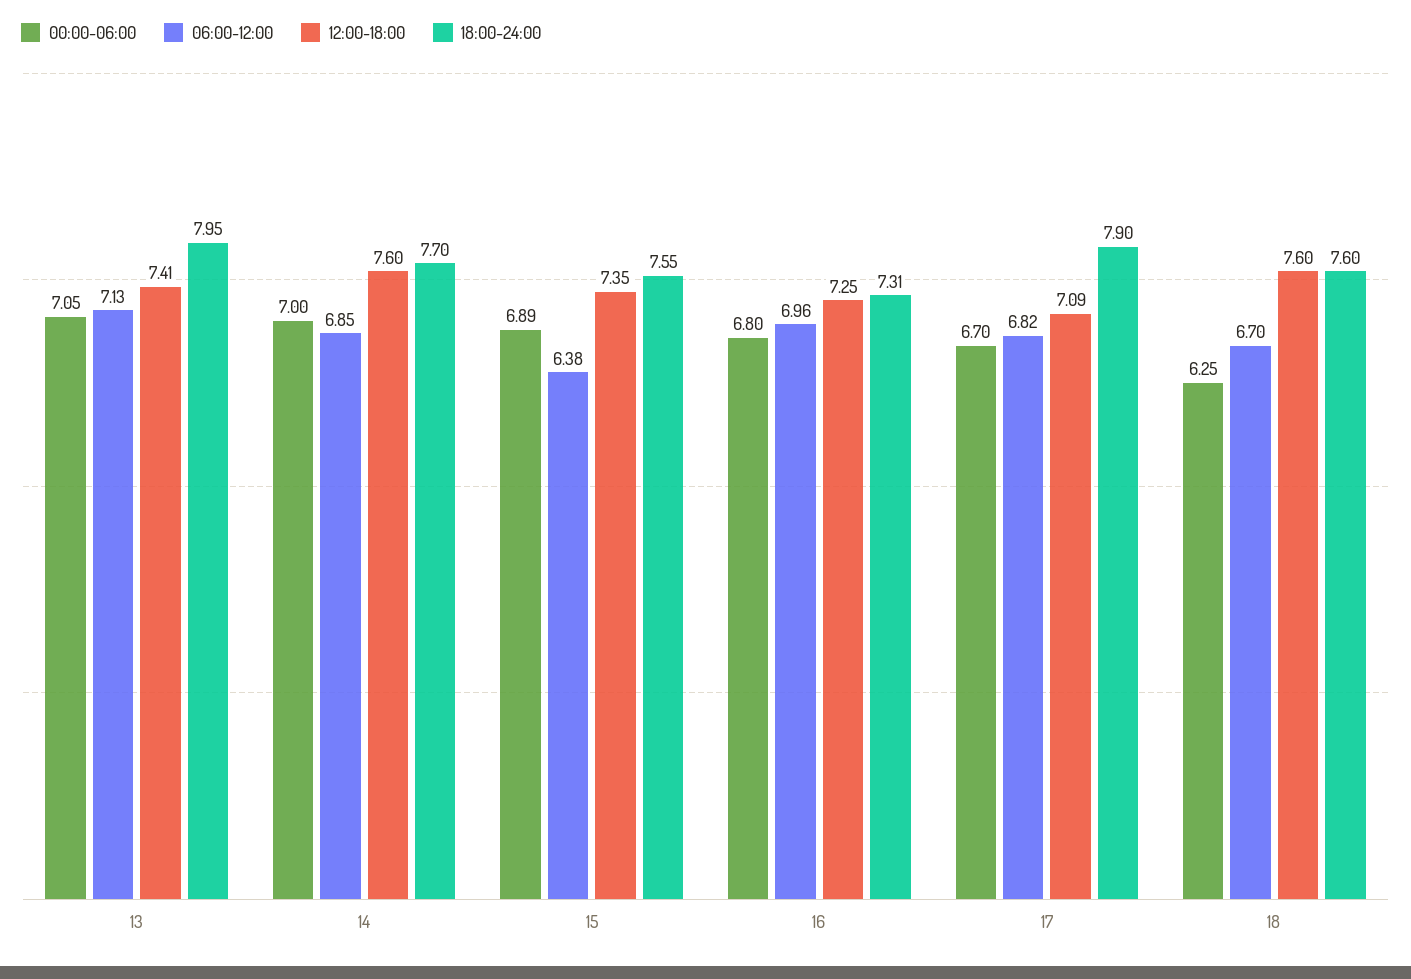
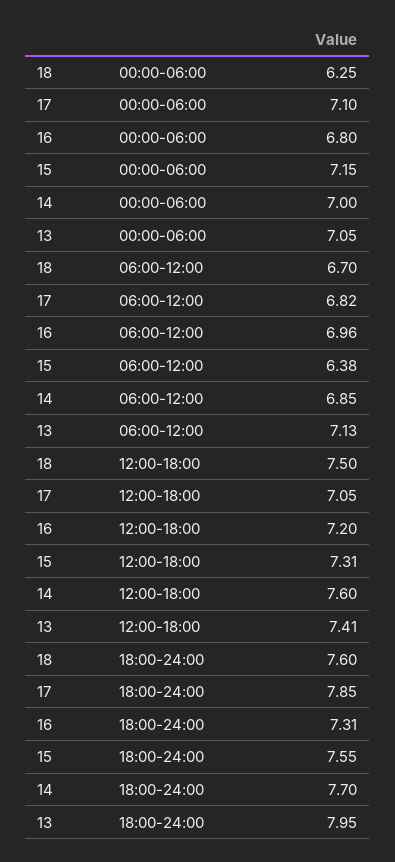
00:00-06:00, 15: 6.89 -> 7.15
12:00-18:00, 15: 7.35 -> 7.31
12:00-18:00, 16: 7.25 -> 7.2
00:00-06:00, 17: 6.7 -> 7.1
12:00-18:00, 17: 7.09 -> 7.05
18:00-24:00, 17: 7.9 -> 7.85
12:00-18:00, 18: 7.6 -> 7.5

